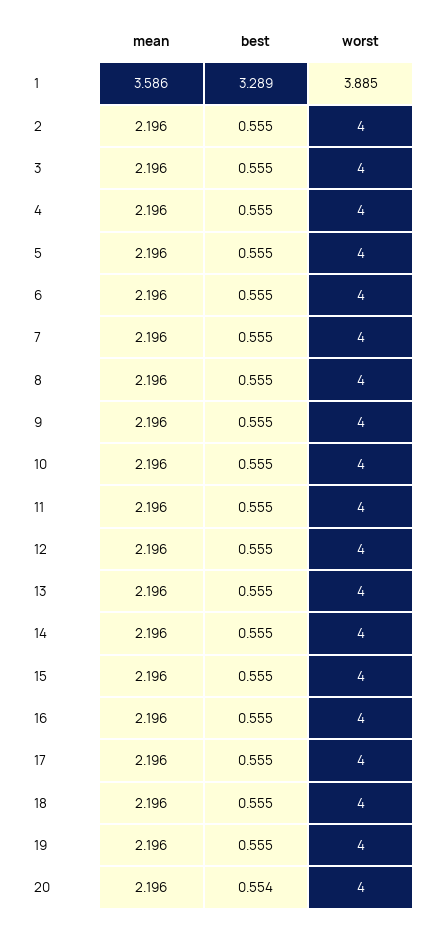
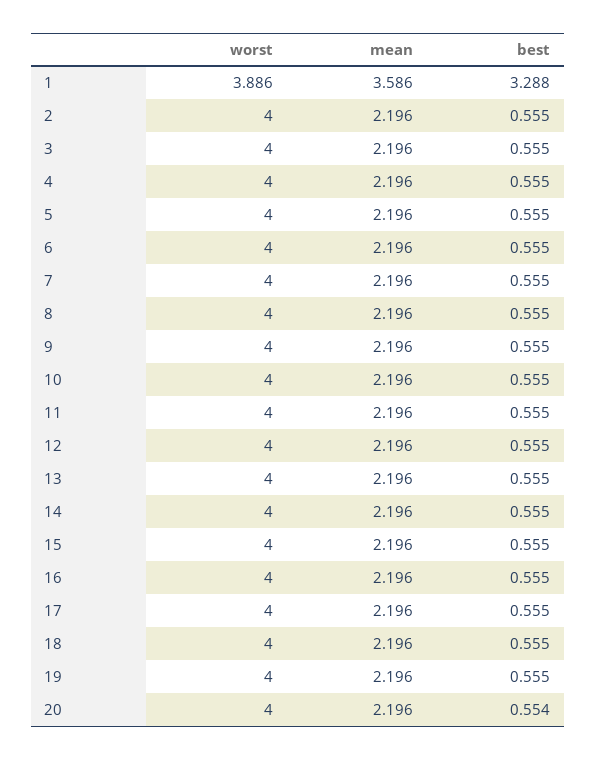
best, 1: 3.289 -> 3.288
worst, 1: 3.885 -> 3.886

